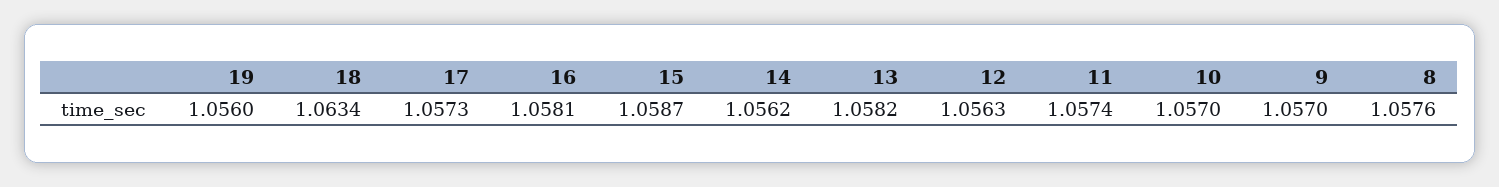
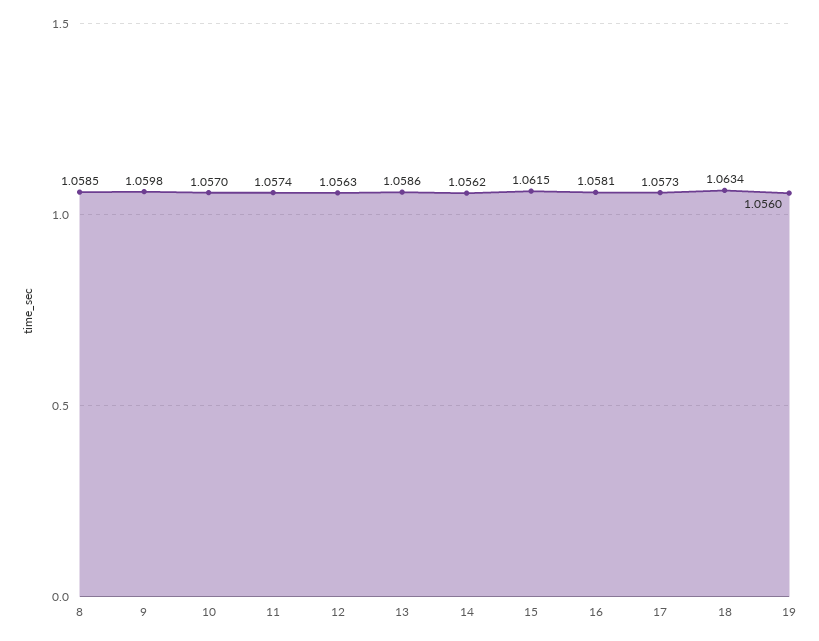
15: 1.0587 -> 1.0615
13: 1.0582 -> 1.0586
9: 1.057 -> 1.0598
8: 1.0576 -> 1.0585

